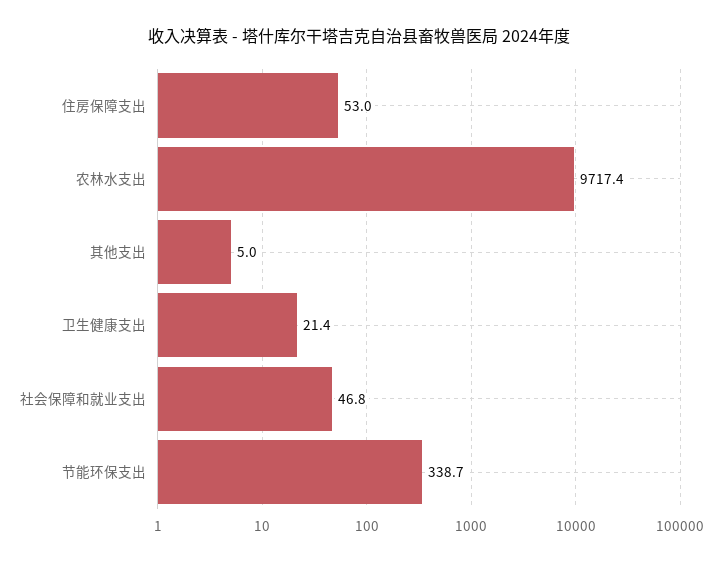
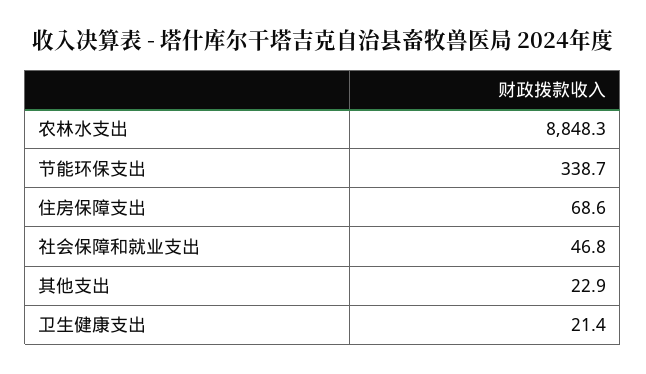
住房保障支出: 53 -> 68.6
农林水支出: 9717.4 -> 8848.3
其他支出: 5 -> 22.9

